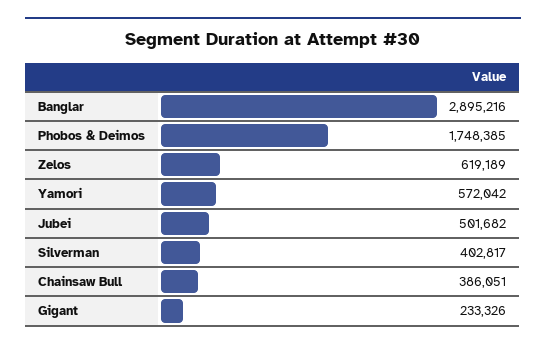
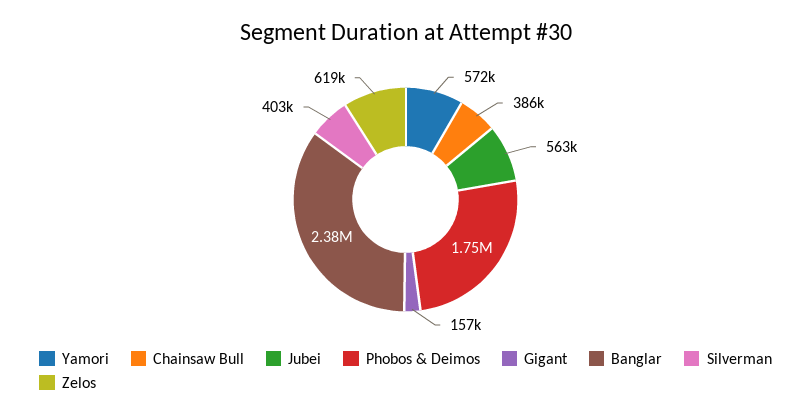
Banglar: 2895216 -> 2380000
Jubei: 501682 -> 563000
Gigant: 233326 -> 157000

